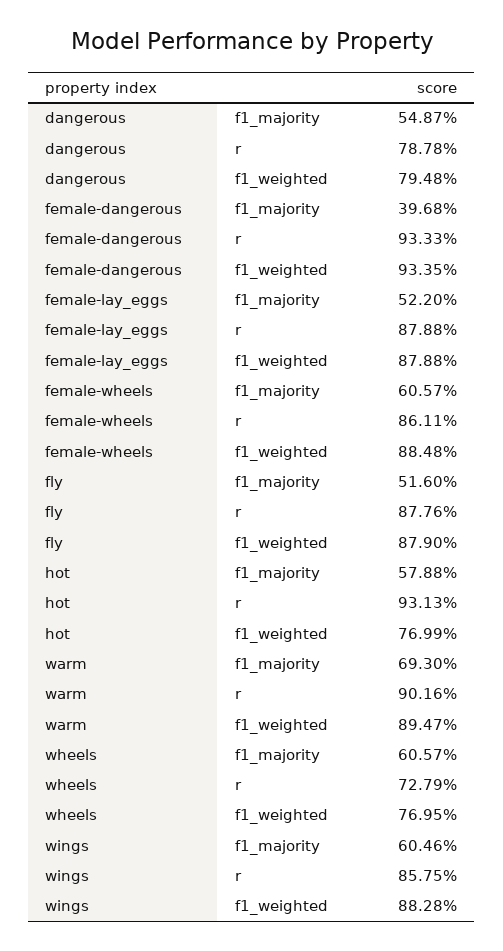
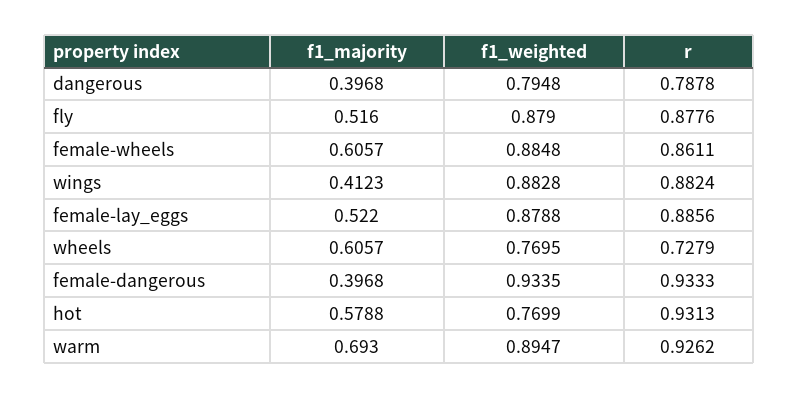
dangerous, f1_majority: 0.5487 -> 0.3968
female-lay_eggs, r: 0.8788 -> 0.8856
warm, r: 0.9016 -> 0.9262
wings, f1_majority: 0.6046 -> 0.4123
wings, r: 0.8575 -> 0.8824

